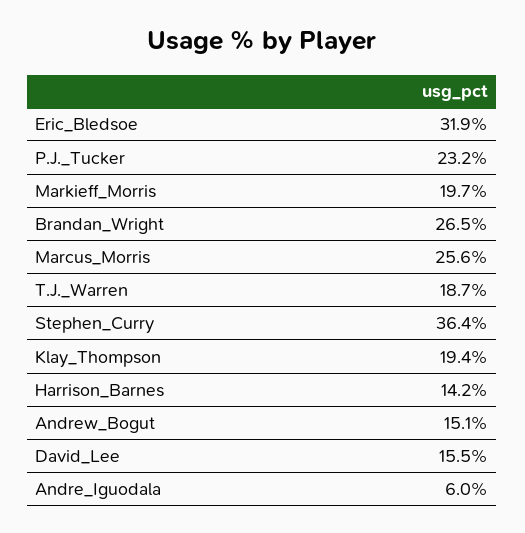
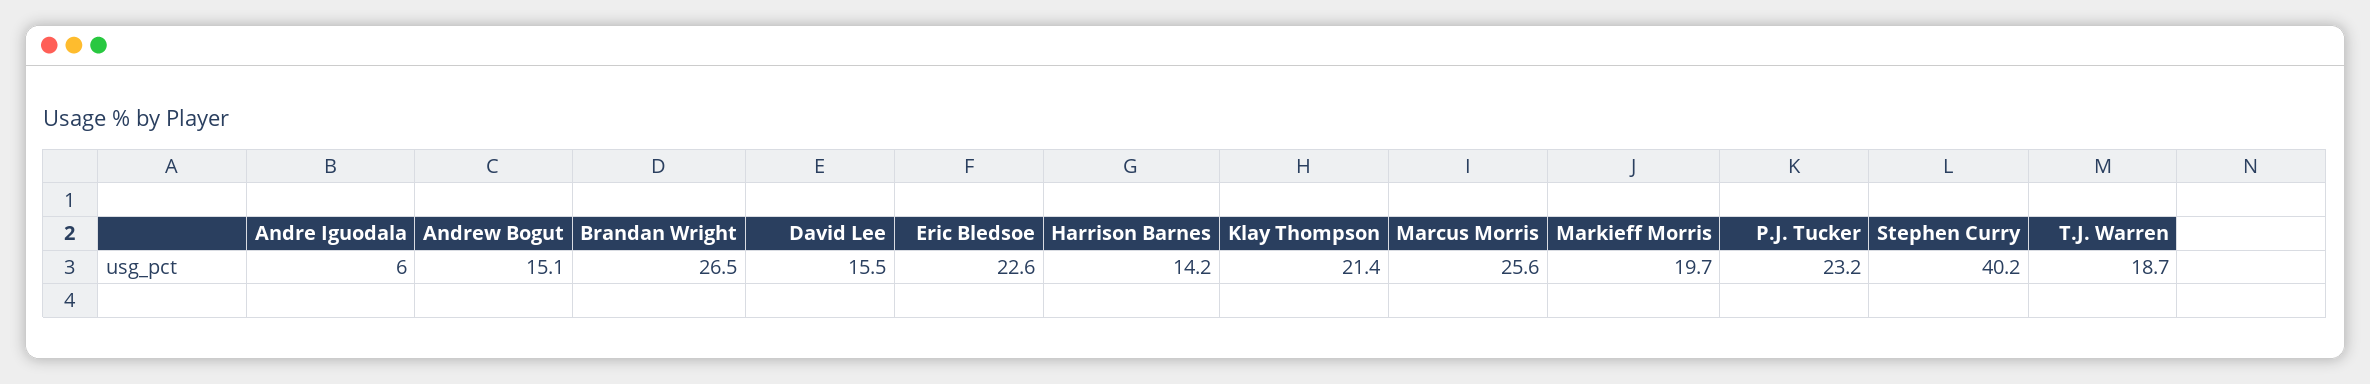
Eric_Bledsoe: 31.9 -> 22.6
Stephen_Curry: 36.4 -> 40.2
Klay_Thompson: 19.4 -> 21.4

